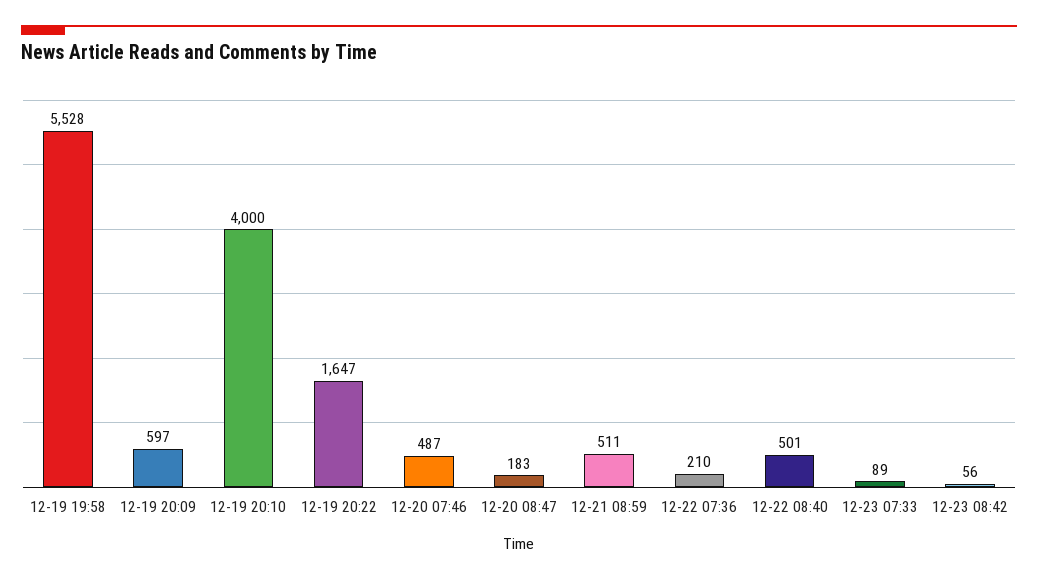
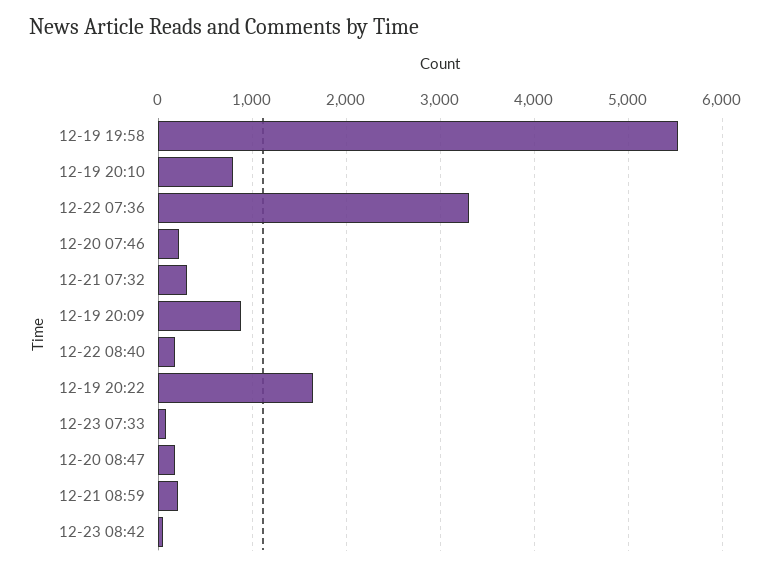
12-19 20:09: 597 -> 900
12-19 20:10: 4000 -> 800
12-20 07:46: 487 -> 200
12-21 08:59: 511 -> 200
12-22 07:36: 210 -> 3300
12-22 08:40: 501 -> 200
12-21 07:32: none -> 300

